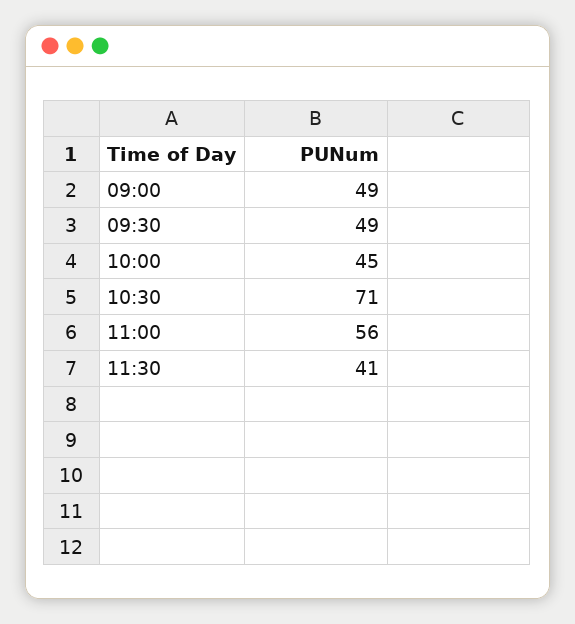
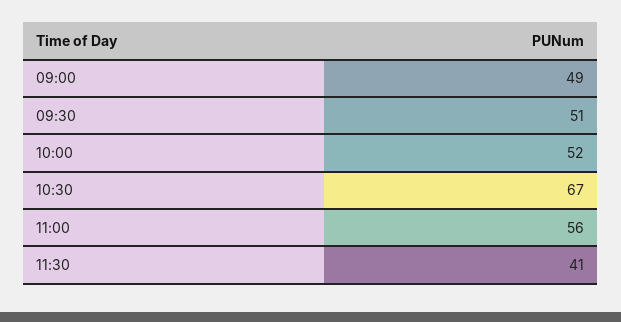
09:30: 49 -> 51
10:00: 45 -> 52
10:30: 71 -> 67

